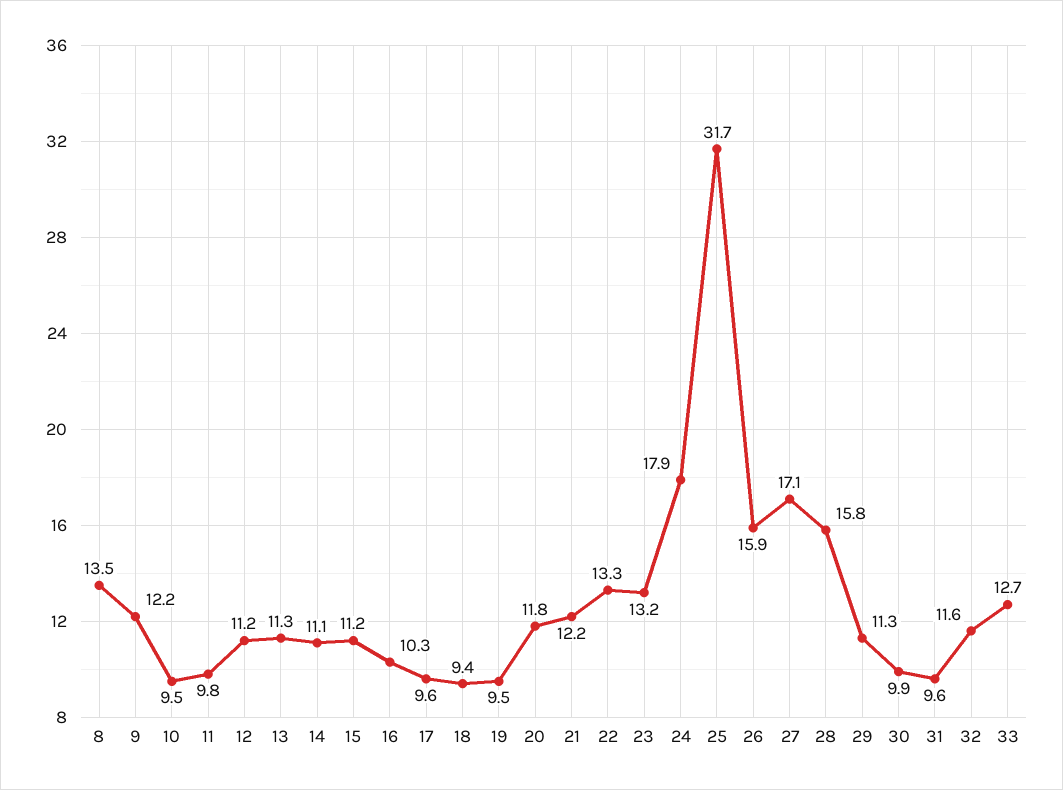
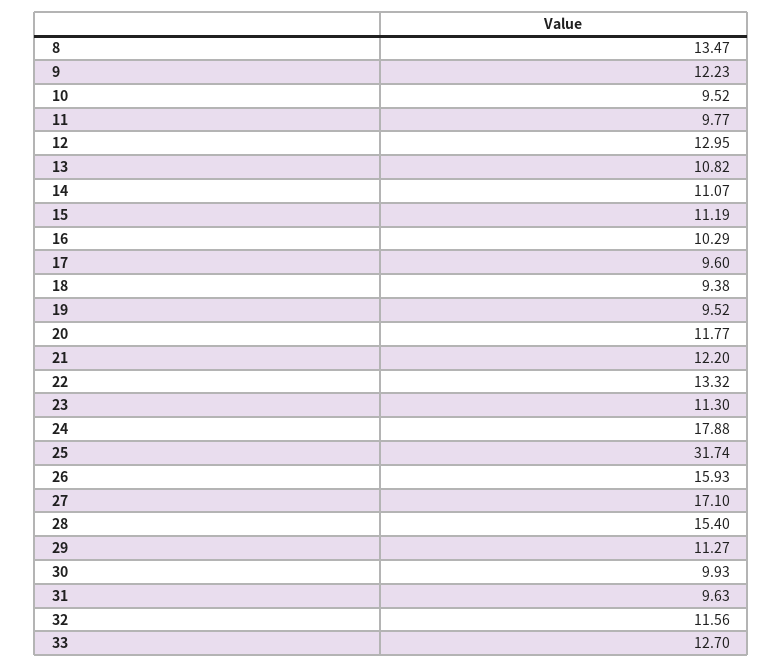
12: 11.2 -> 12.95
13: 11.3 -> 10.82
23: 13.2 -> 11.3
28: 15.8 -> 15.4

